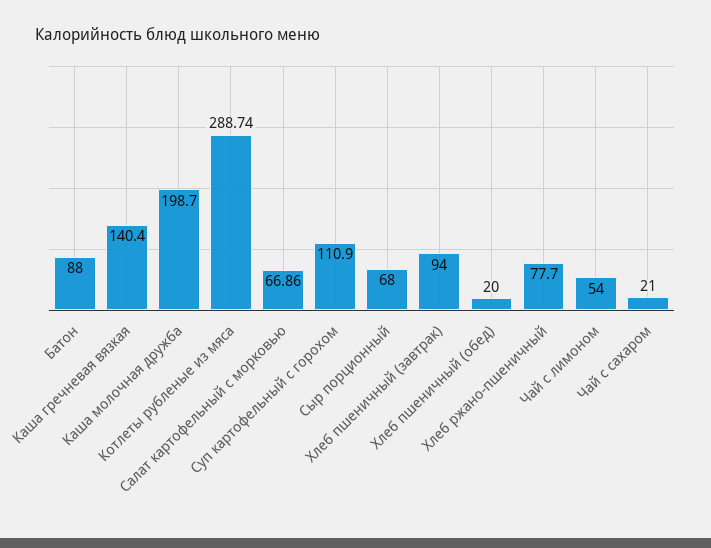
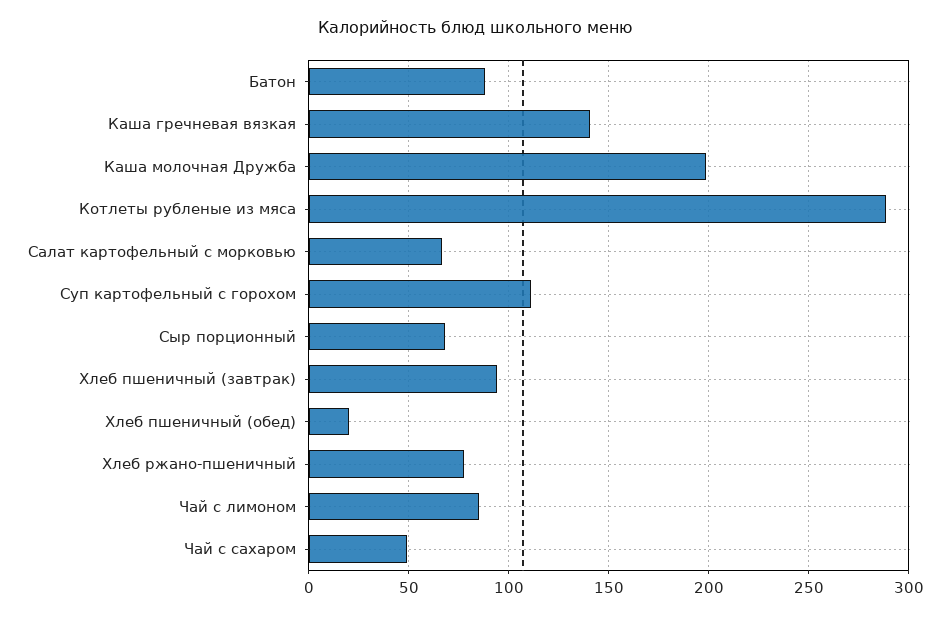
Чай с лимоном: 54 -> 85
Чай с сахаром: 21 -> 50

